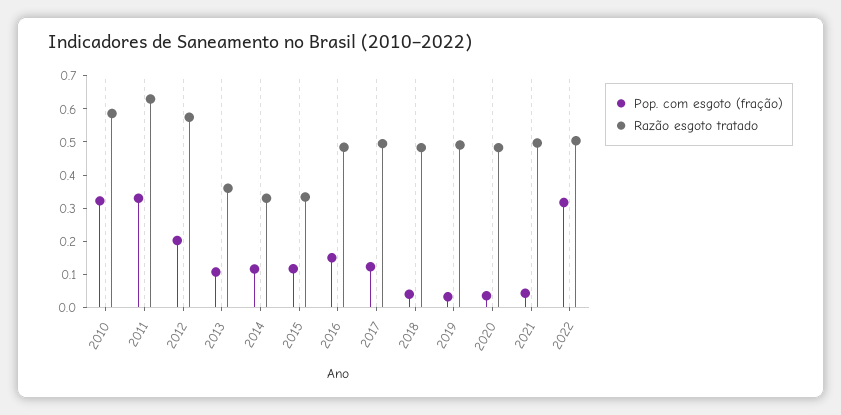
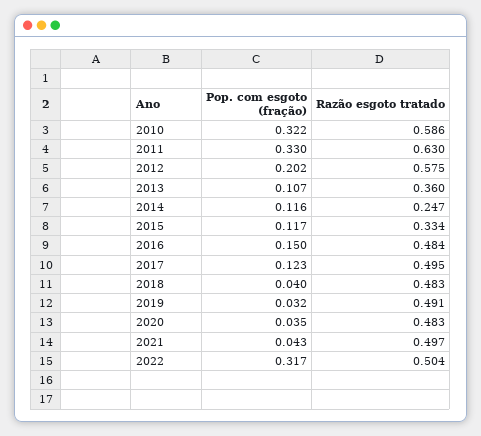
Razão esgoto tratado, 2014: 0.325 -> 0.247

